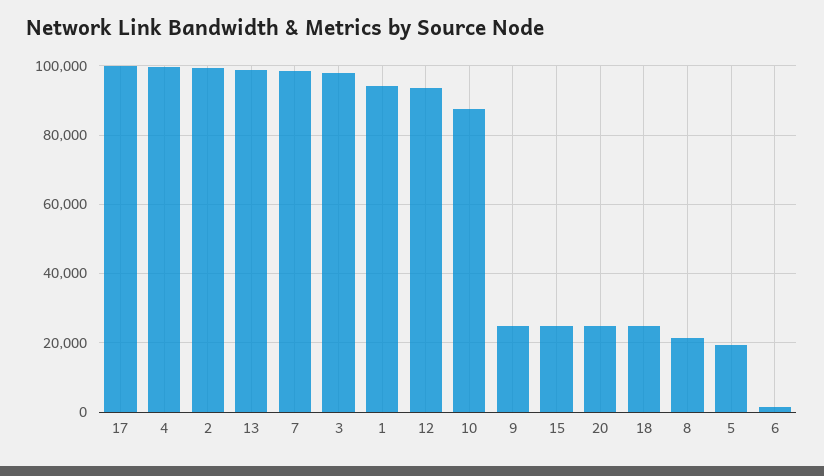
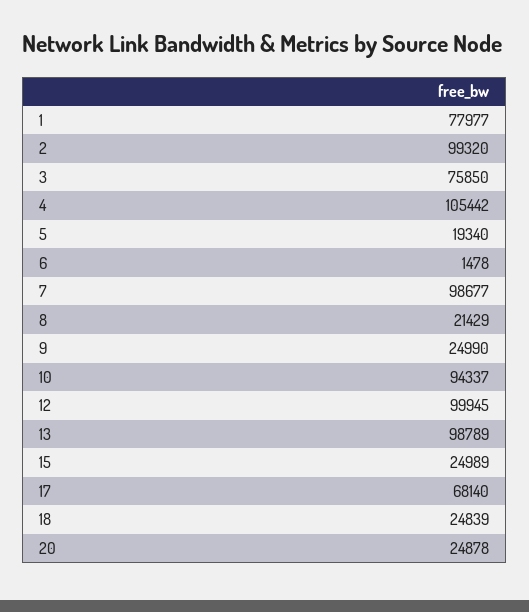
17: 100000 -> 68140
4: 100000 -> 105442
3: 98000 -> 75850
1: 94000 -> 77977
12: 94000 -> 99945
10: 88000 -> 94337

